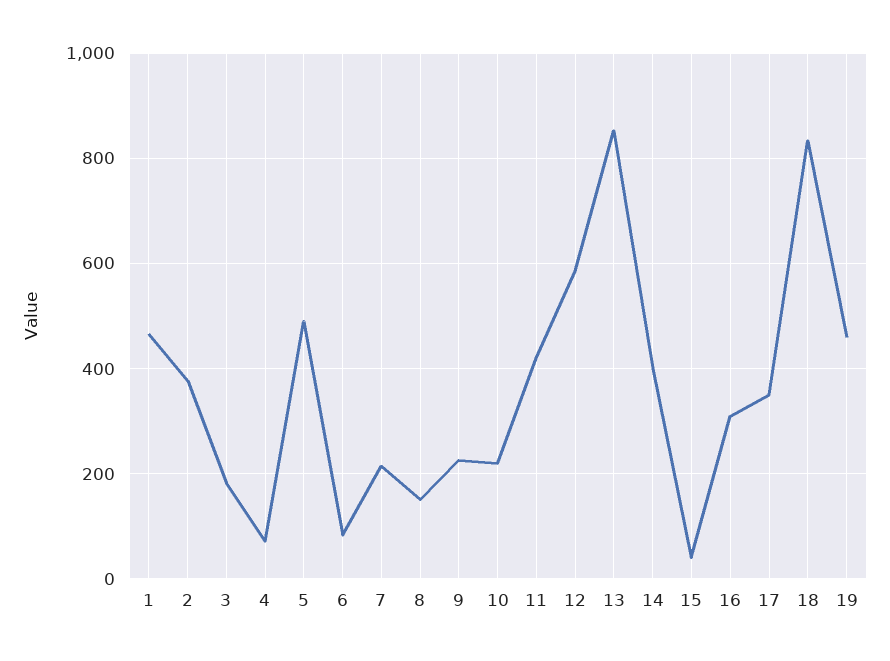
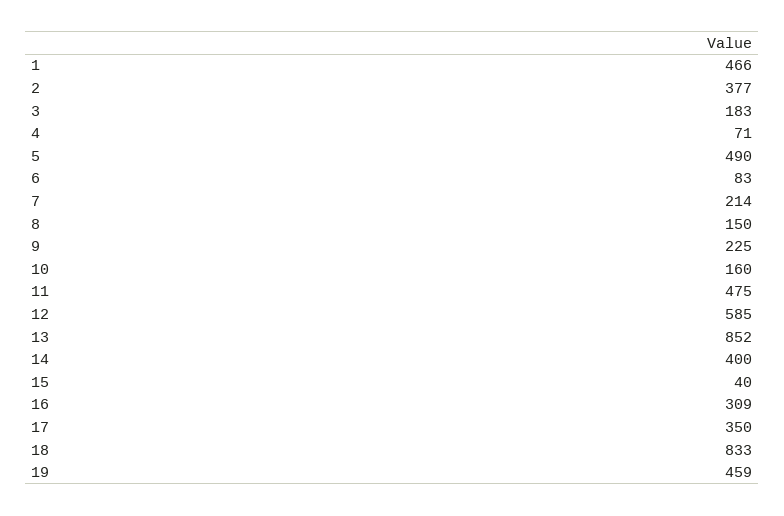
10: 220 -> 160
11: 420 -> 475

